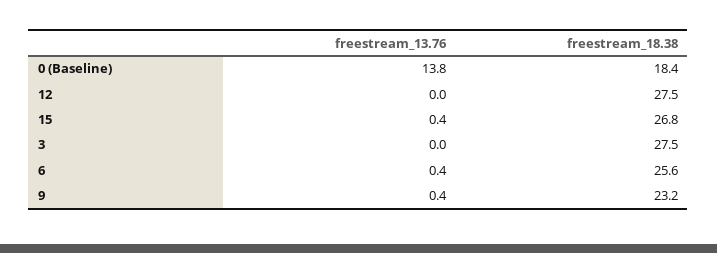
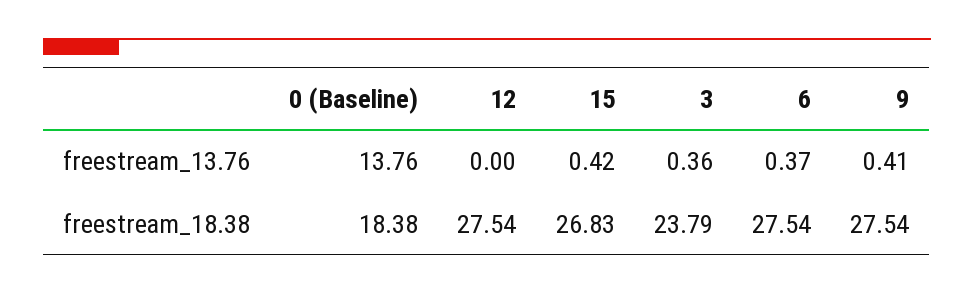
freestream_13.76, 3: 0 -> 0.36
freestream_18.38, 3: 27.5 -> 23.79
freestream_18.38, 6: 25.6 -> 27.54
freestream_18.38, 9: 23.2 -> 27.54

